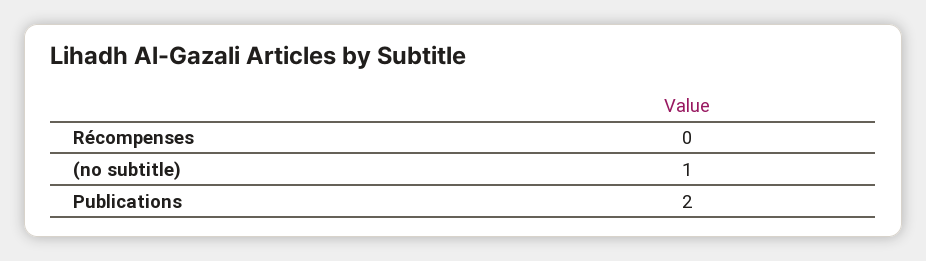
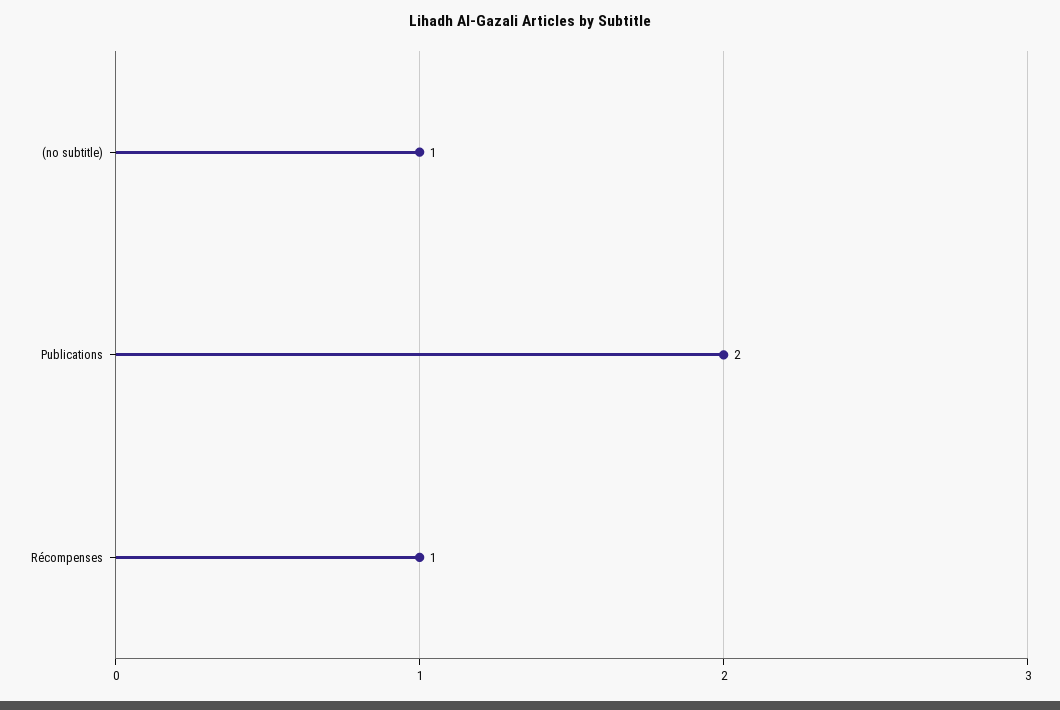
Récompenses: 0 -> 1

